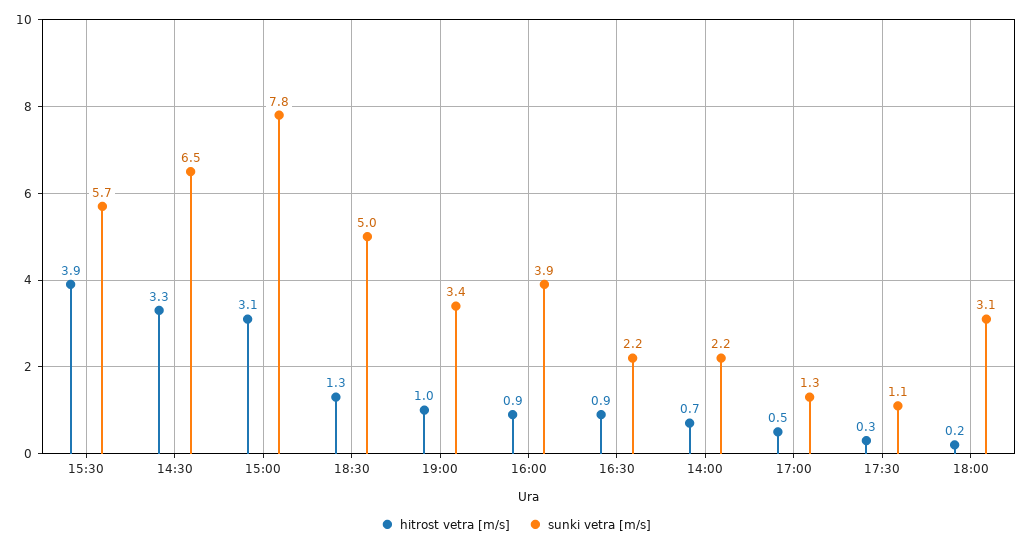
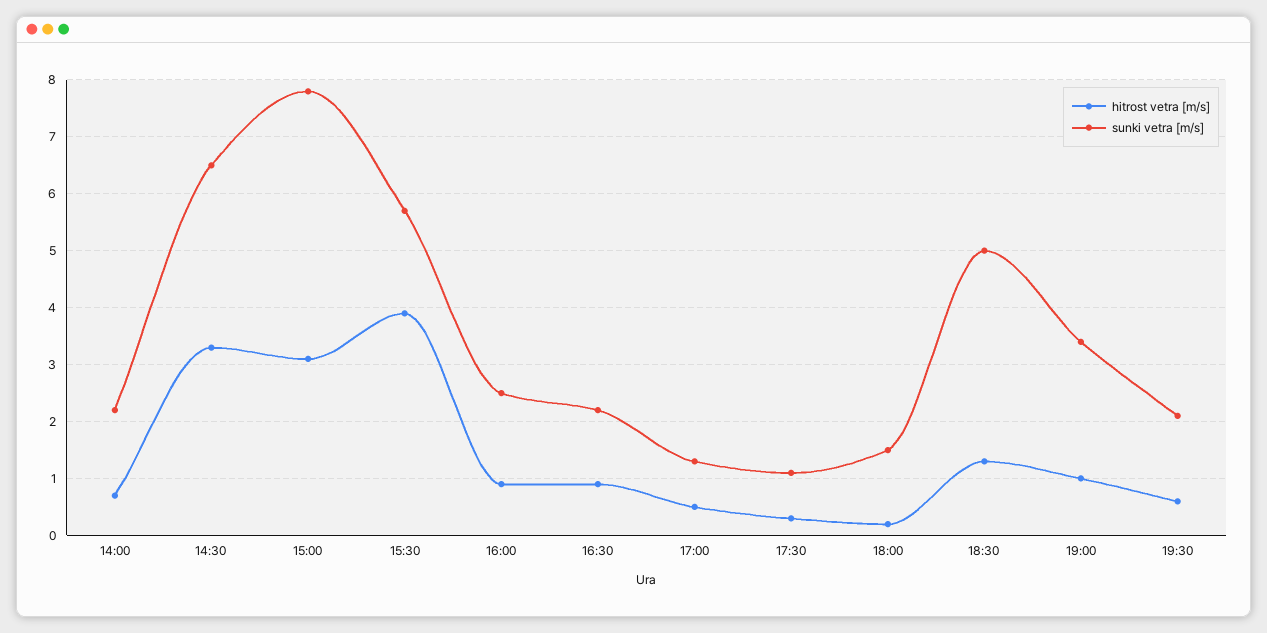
sunki vetra [m/s], 16:00: 3.9 -> 2.5
sunki vetra [m/s], 18:00: 3.1 -> 1.5
hitrost vetra [m/s], 19:30: none -> 0.5
sunki vetra [m/s], 19:30: none -> 2

